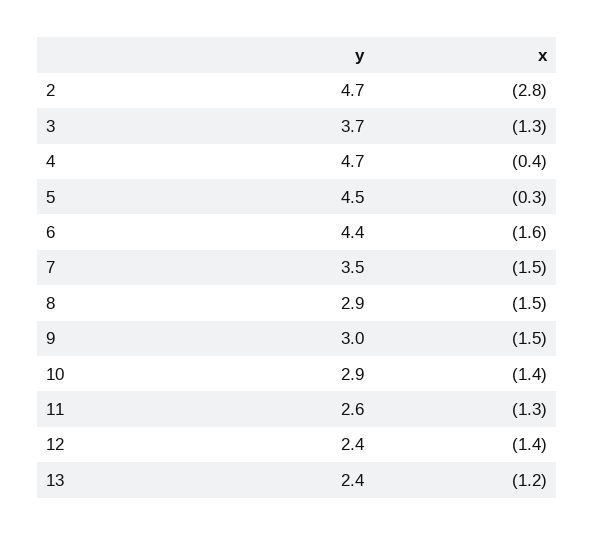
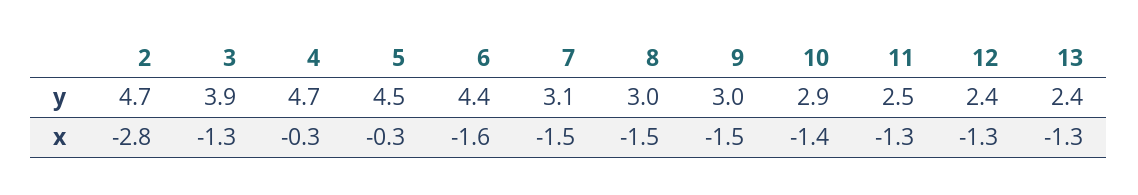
y, 3: 3.7 -> 3.9
x, 4: -0.4 -> -0.3
y, 7: 3.5 -> 3.1
y, 8: 2.9 -> 3
y, 11: 2.6 -> 2.5
x, 12: -1.4 -> -1.3
x, 13: -1.2 -> -1.3

